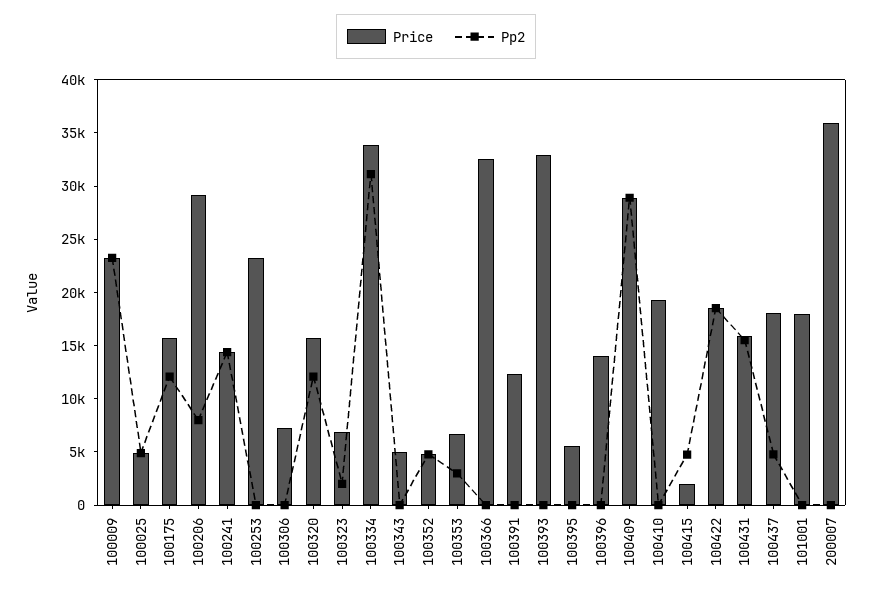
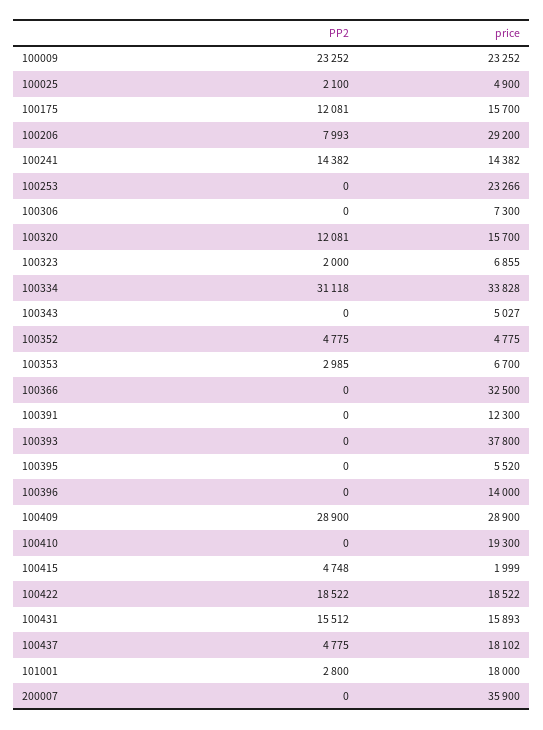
Pp2, 100025: 5000 -> 2100
Price, 100393: 33000 -> 37800
Pp2, 101001: 0 -> 2800

